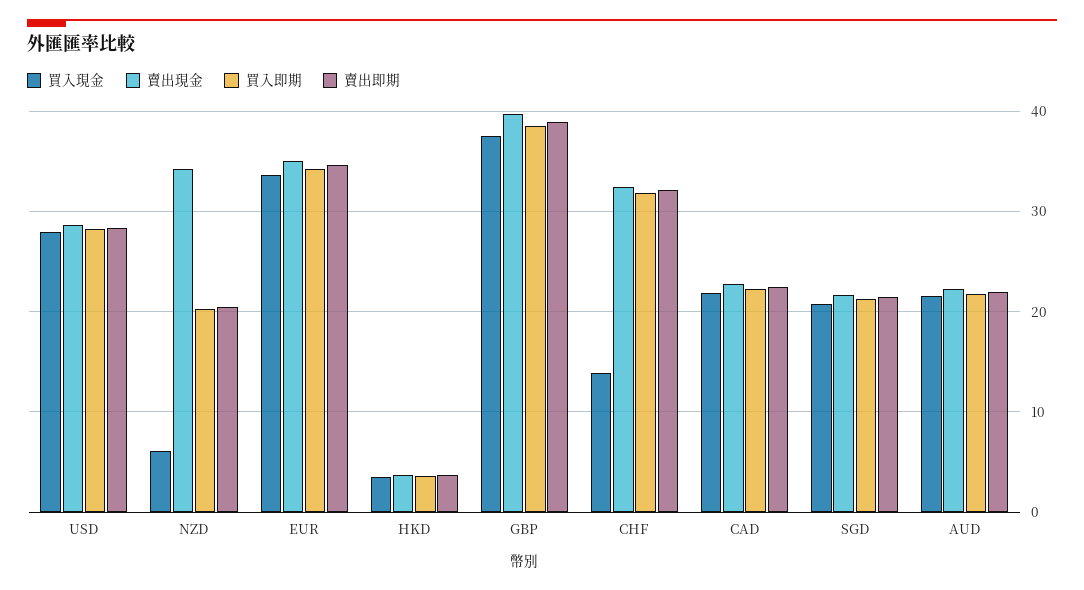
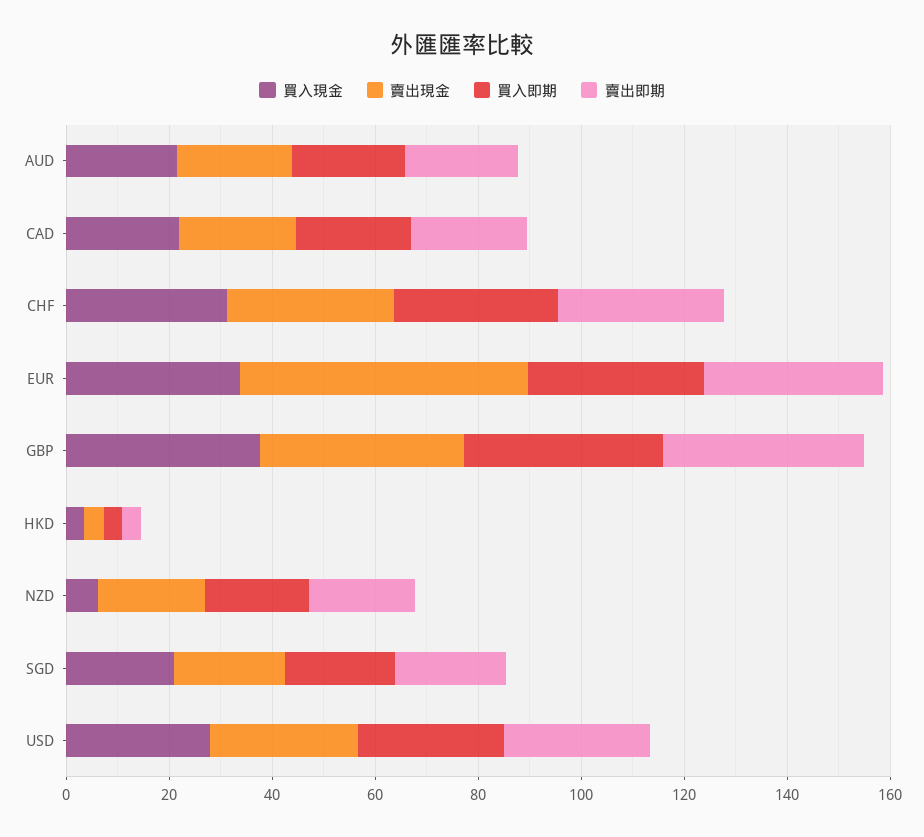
賣出現金, NZD: 34 -> 20
賣出現金, EUR: 35 -> 55
買入現金, CHF: 14 -> 30

